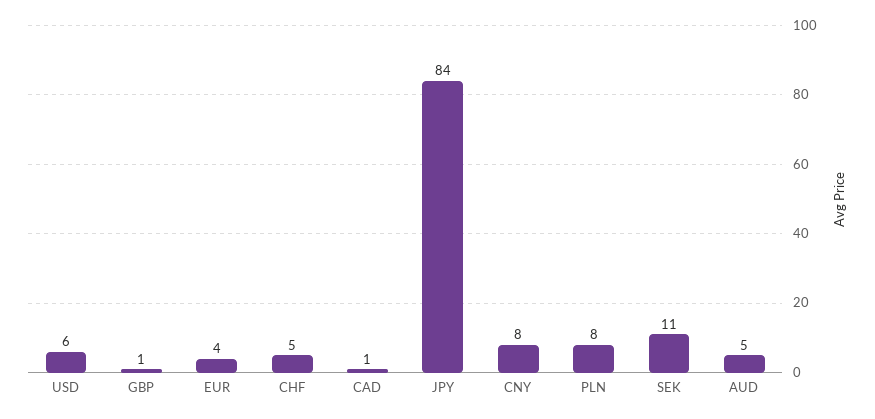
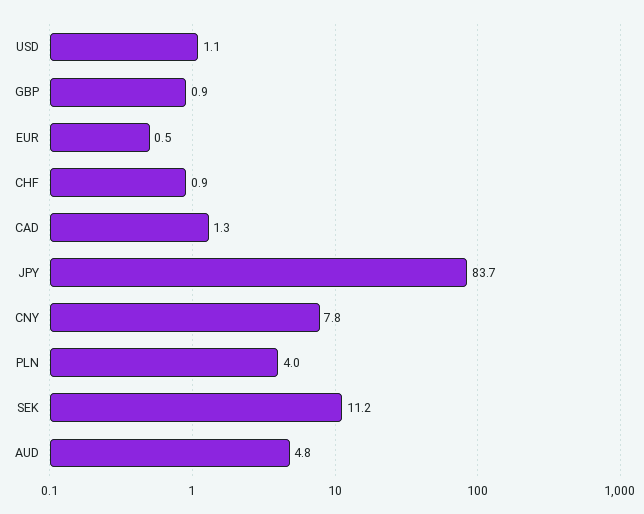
USD: 6 -> 1.1
EUR: 4 -> 0.5
CHF: 5 -> 0.9
PLN: 8 -> 4

